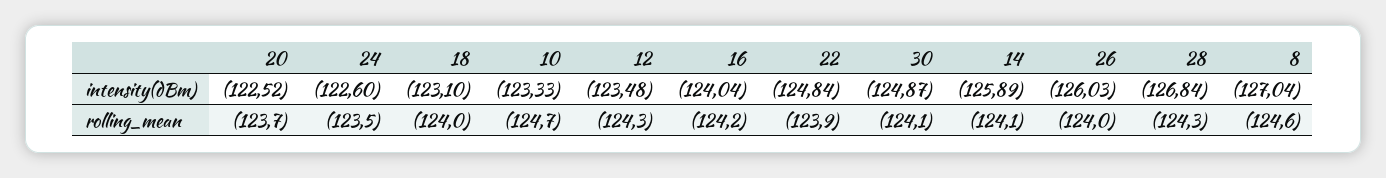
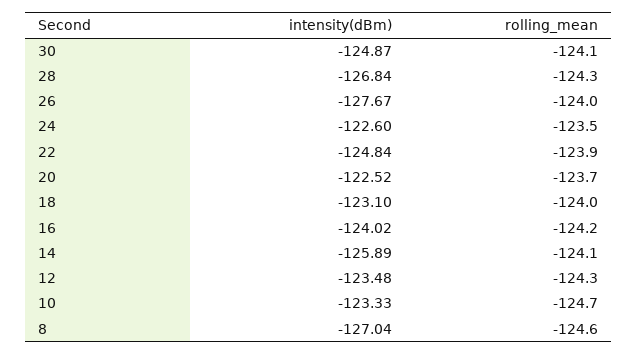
16, intensity(dBm): -124.04 -> -124.02
26, intensity(dBm): -126.03 -> -127.67

